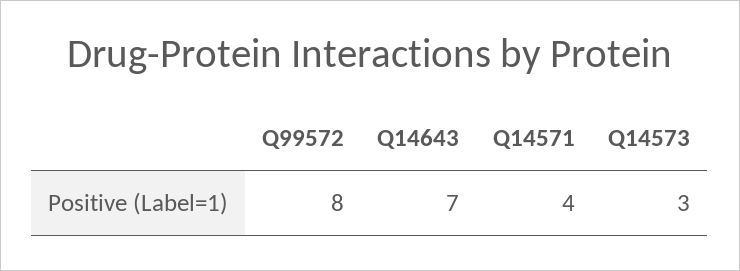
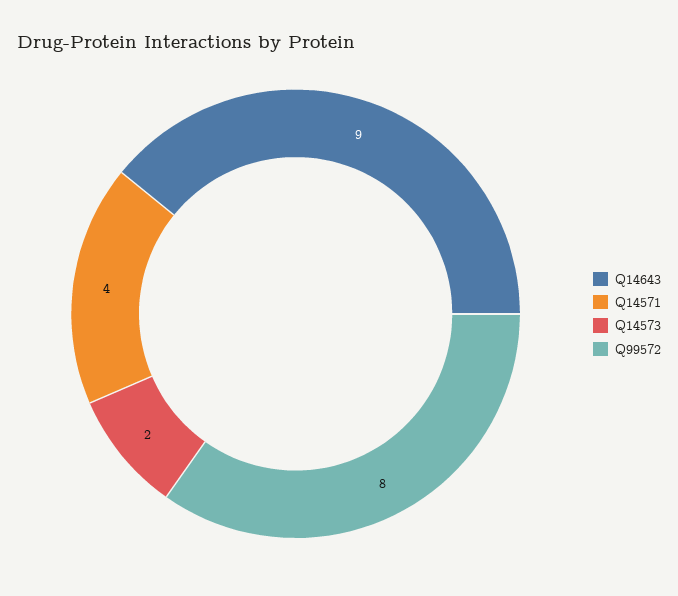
Q14643: 7 -> 9
Q14573: 3 -> 2

